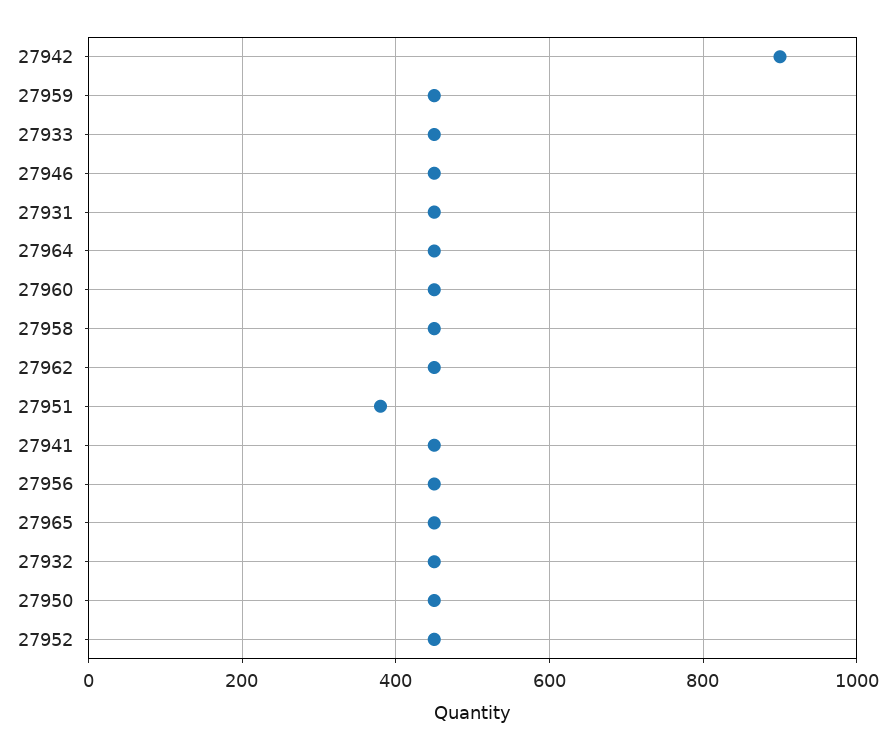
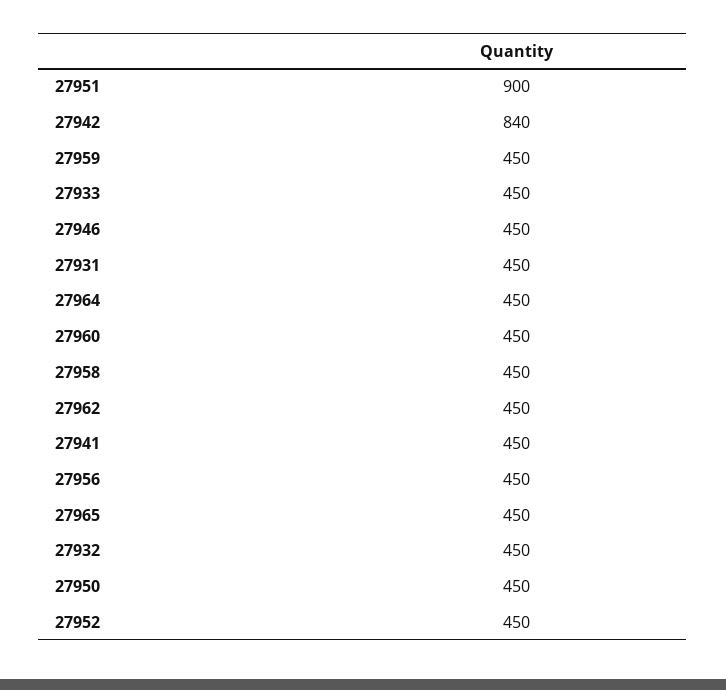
27942: 900 -> 840
27951: 380 -> 900

